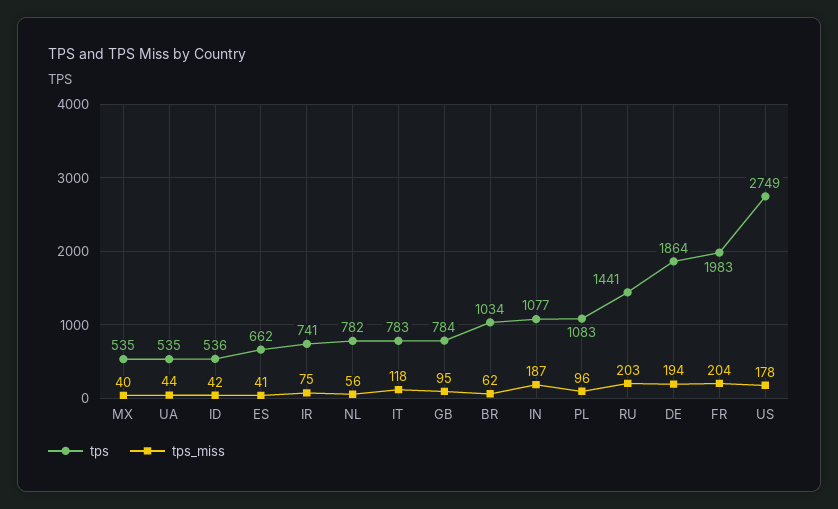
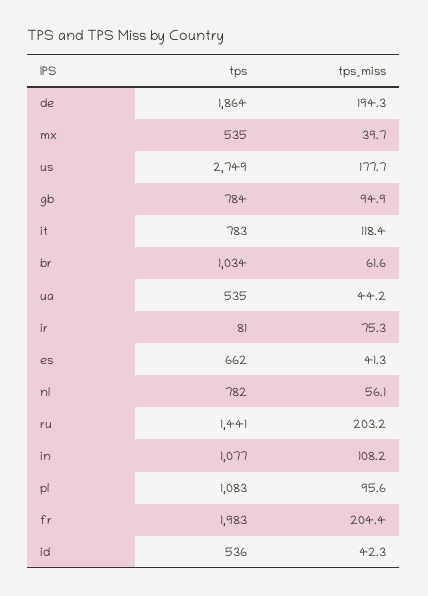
tps, IR: 741 -> 81
tps_miss, IN: 187 -> 108.2

